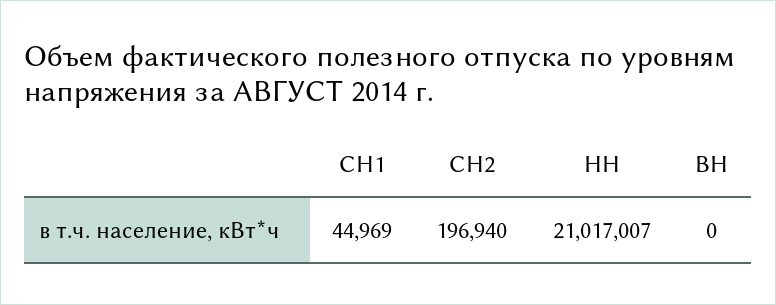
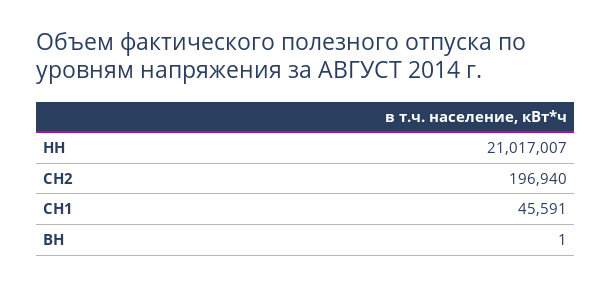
СН1: 44969 -> 45591
ВН: 0 -> 1

